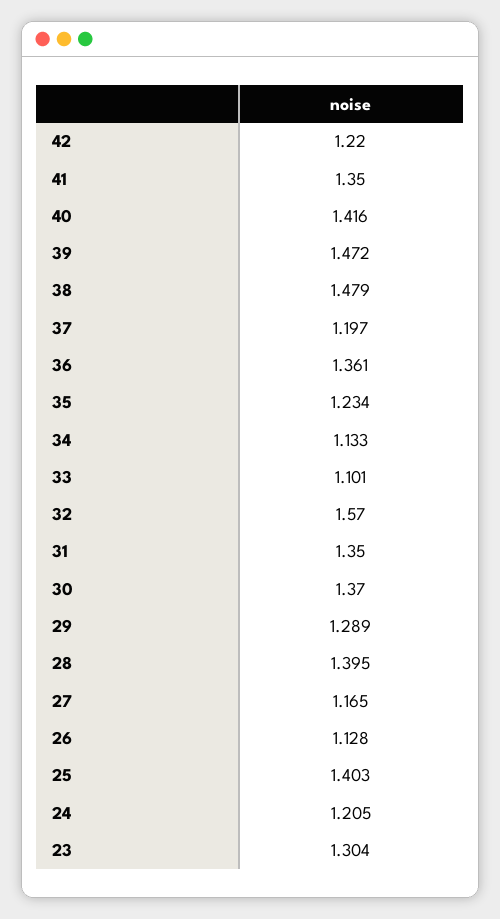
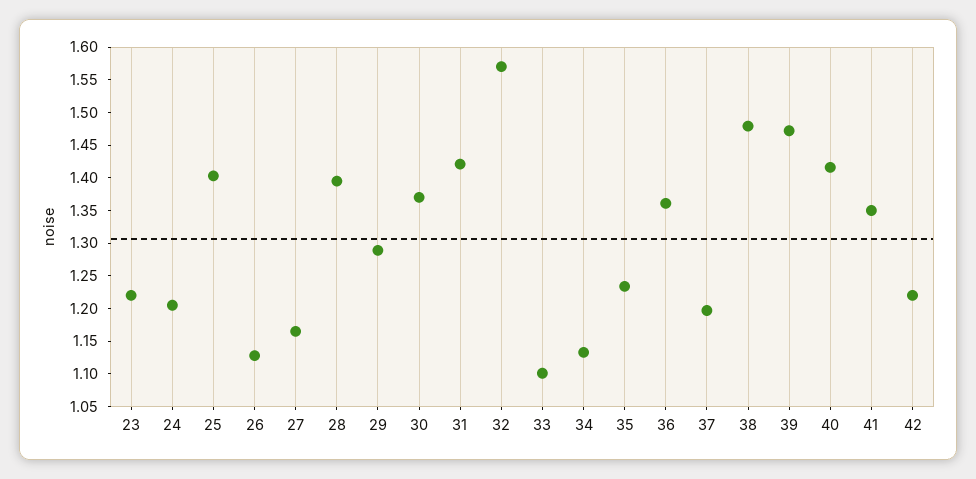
31: 1.35 -> 1.425
23: 1.304 -> 1.225

